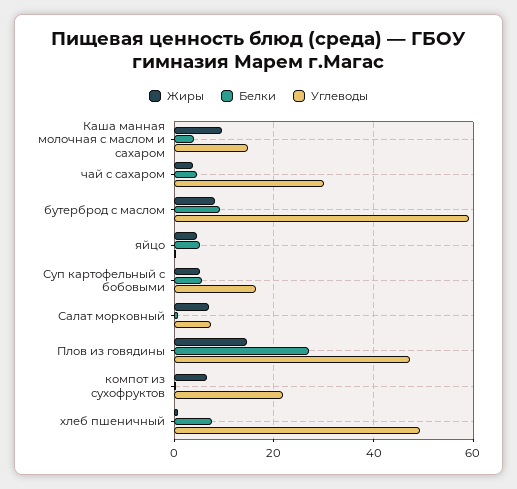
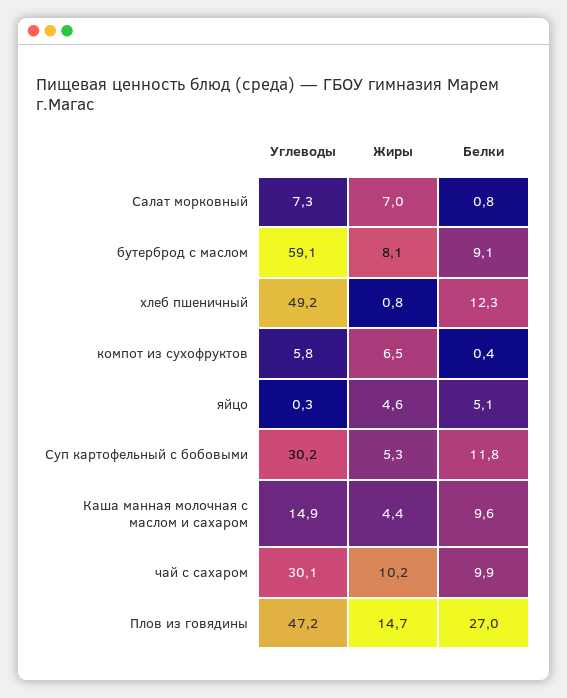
Жиры, Каша манная молочная с маслом и сахаром: 10 -> 4.4
Белки, Каша манная молочная с маслом и сахаром: 4 -> 9.6
Жиры, чай с сахаром: 4 -> 10.2
Белки, чай с сахаром: 4 -> 9.9
Белки, Суп картофельный с бобовыми: 6 -> 11.8
Углеводы, Суп картофельный с бобовыми: 16 -> 30.2
Углеводы, компот из сухофруктов: 22 -> 5.8
Белки, хлеб пшеничный: 8 -> 12.3

